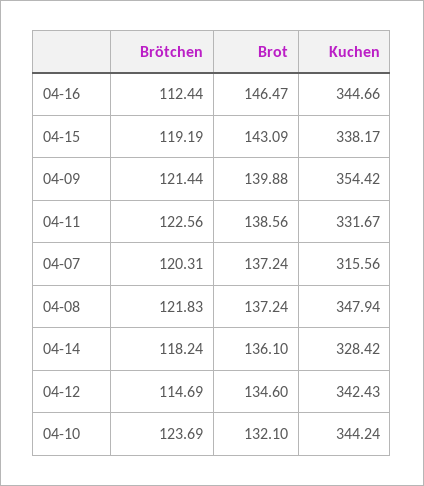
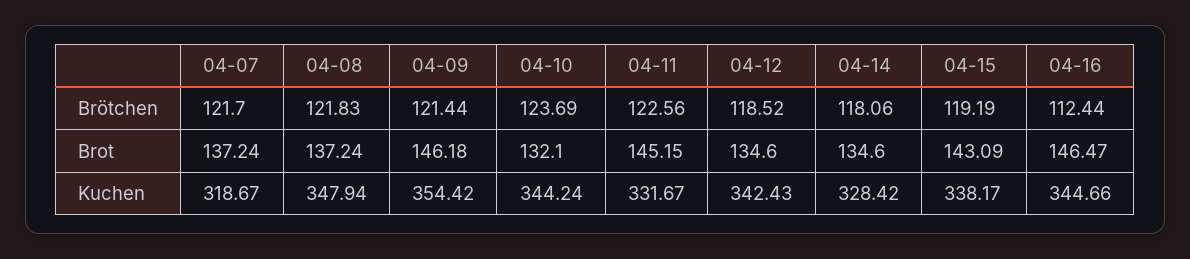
Brot, 04-09: 139.88 -> 146.18
Brot, 04-11: 138.56 -> 145.15
Brötchen, 04-07: 120.31 -> 121.7
Kuchen, 04-07: 315.56 -> 318.67
Brötchen, 04-14: 118.24 -> 118.06
Brot, 04-14: 136.1 -> 134.6
Brötchen, 04-12: 114.69 -> 118.52

